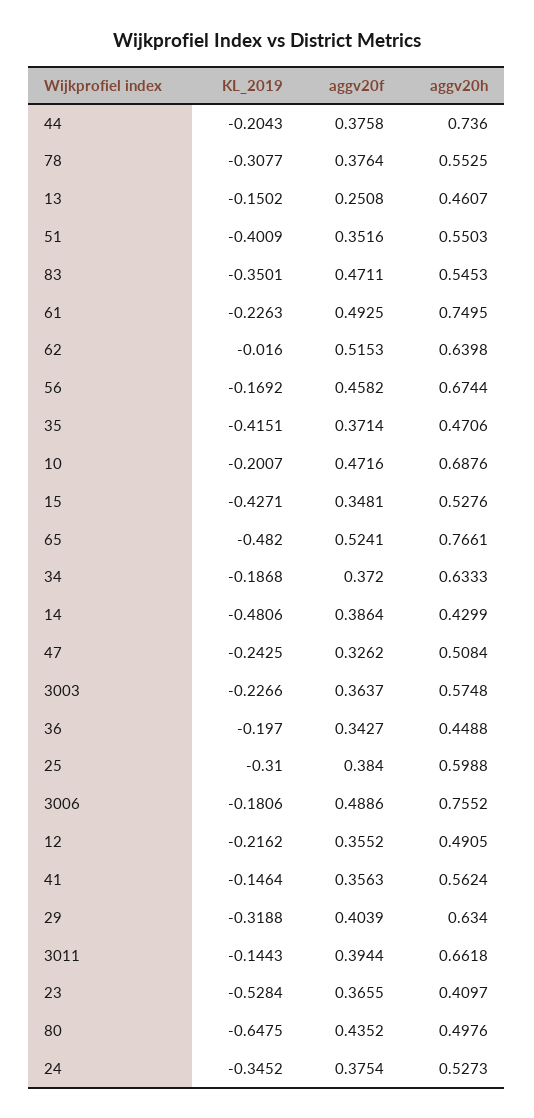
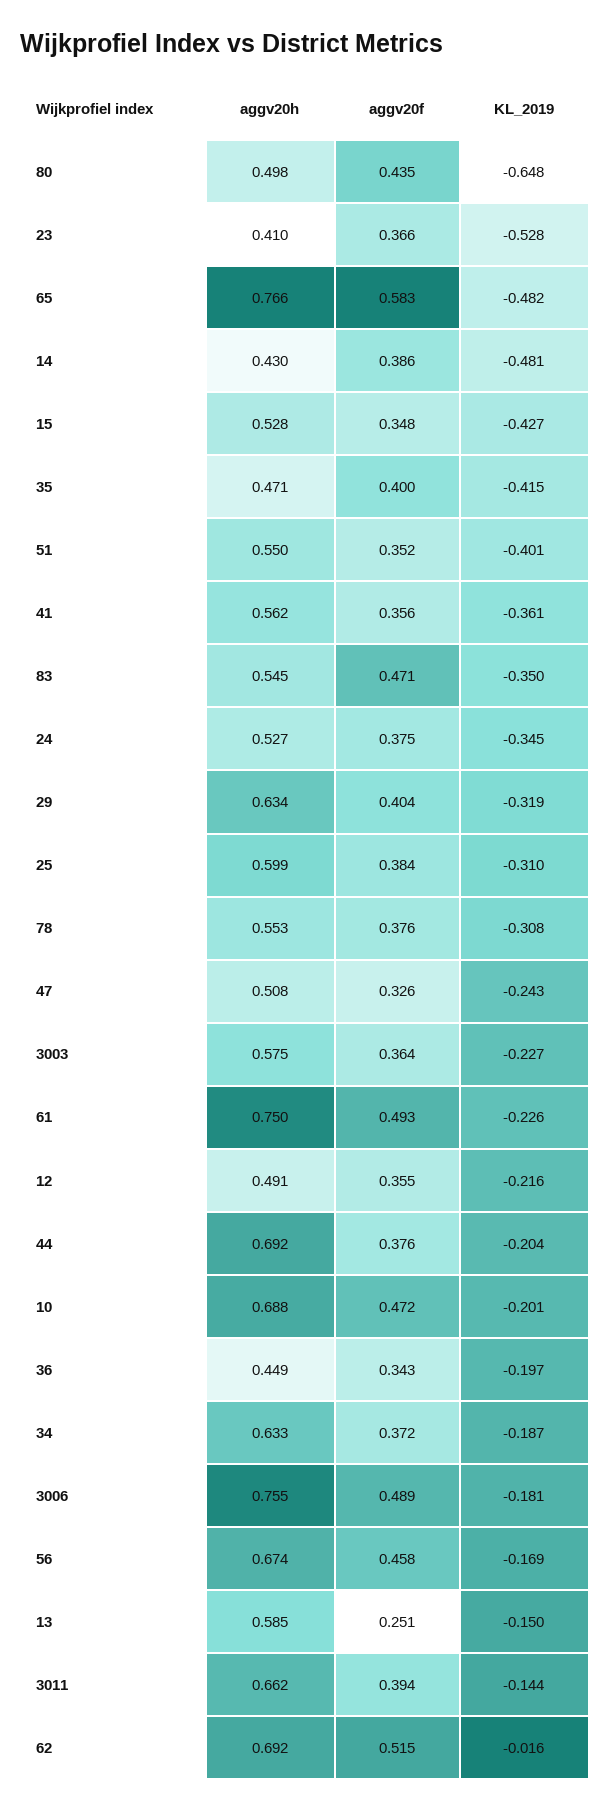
aggv20h, 44: 0.736 -> 0.692
aggv20h, 13: 0.4607 -> 0.585
aggv20h, 62: 0.6398 -> 0.692
aggv20f, 35: 0.3714 -> 0.4
aggv20f, 65: 0.5241 -> 0.583
KL_2019, 41: -0.1464 -> -0.361

